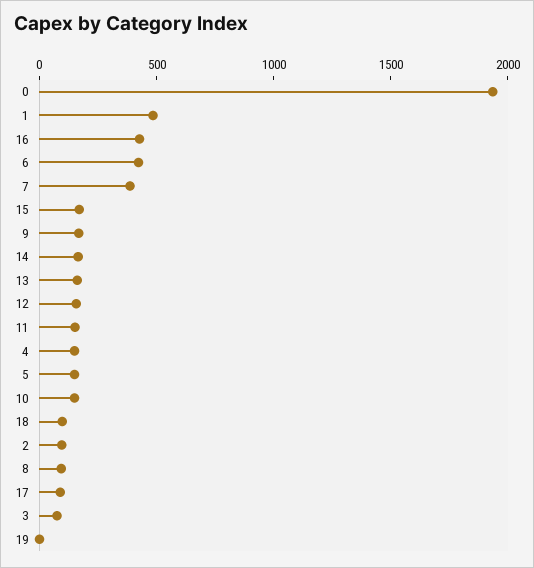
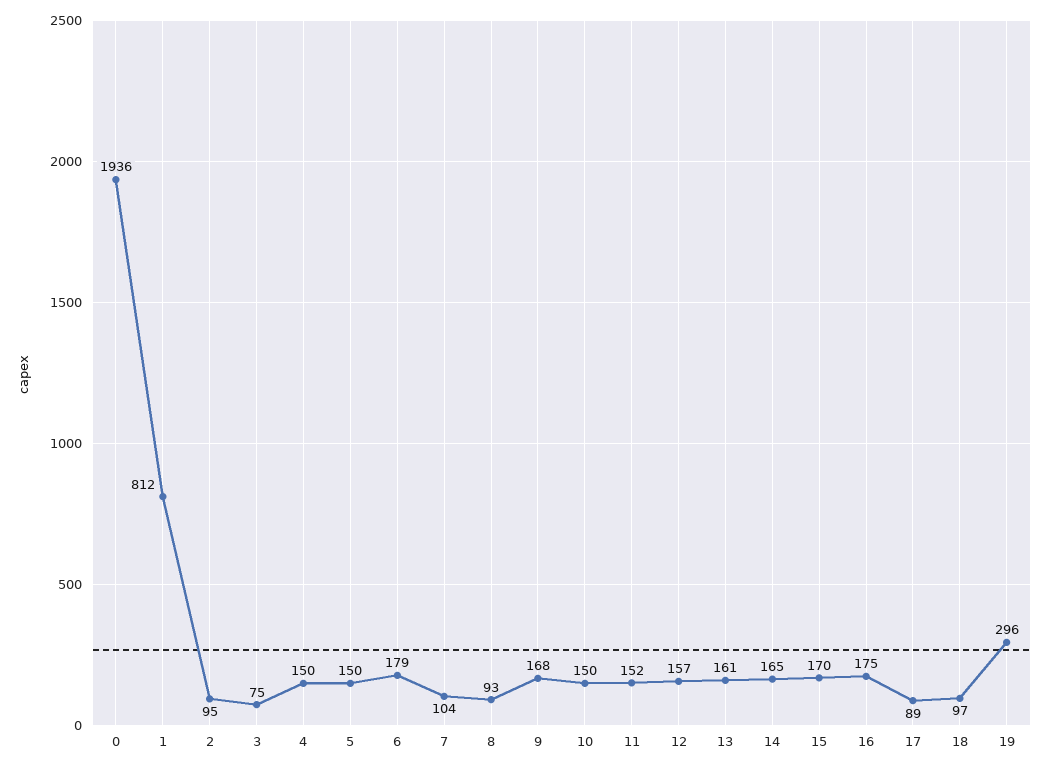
1: 500 -> 812
16: 400 -> 175
6: 400 -> 179
7: 400 -> 104
19: 0 -> 296

